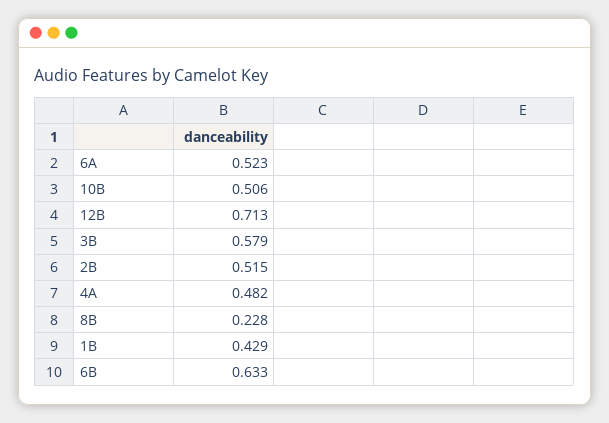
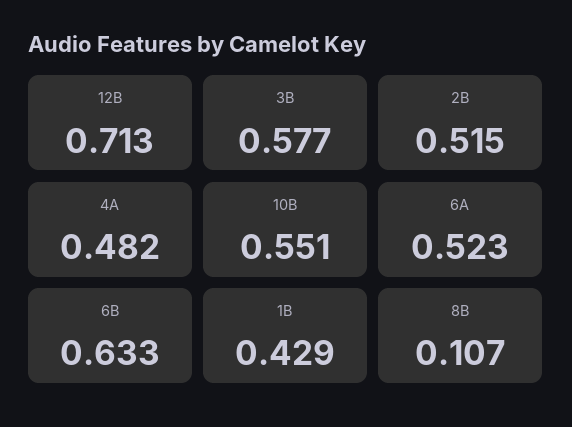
10B: 0.506 -> 0.551
3B: 0.579 -> 0.577
8B: 0.228 -> 0.107

